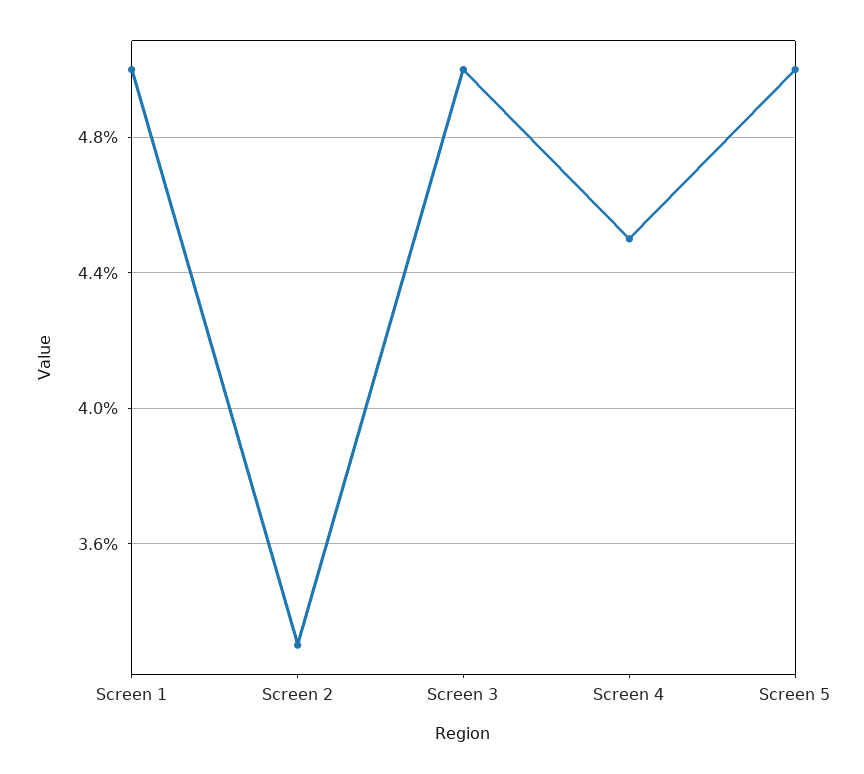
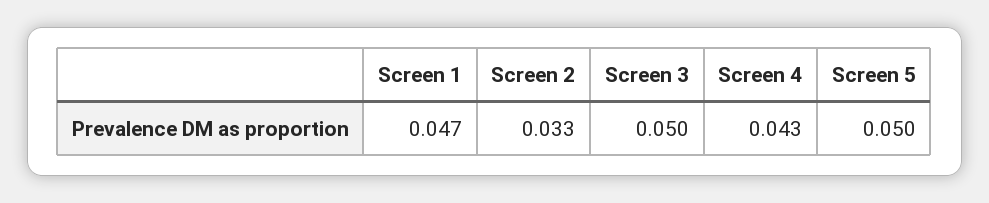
Screen 1: 0.05 -> 0.047
Screen 4: 0.045 -> 0.043

